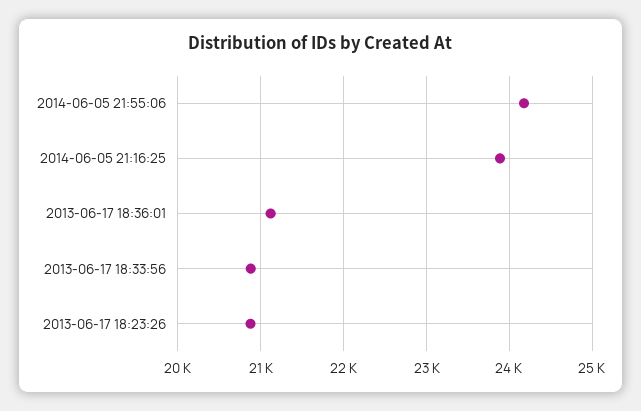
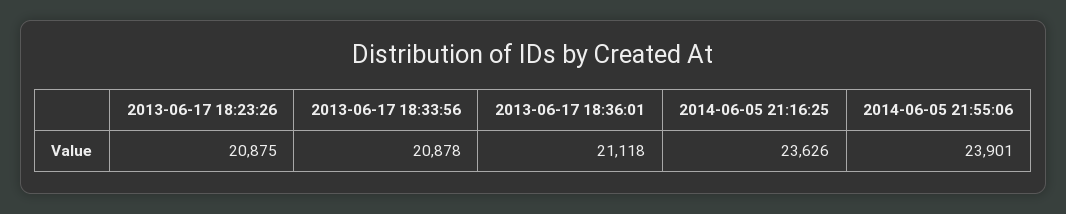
2014-06-05 21:55:06: 24200 -> 23901
2014-06-05 21:16:25: 23900 -> 23626

